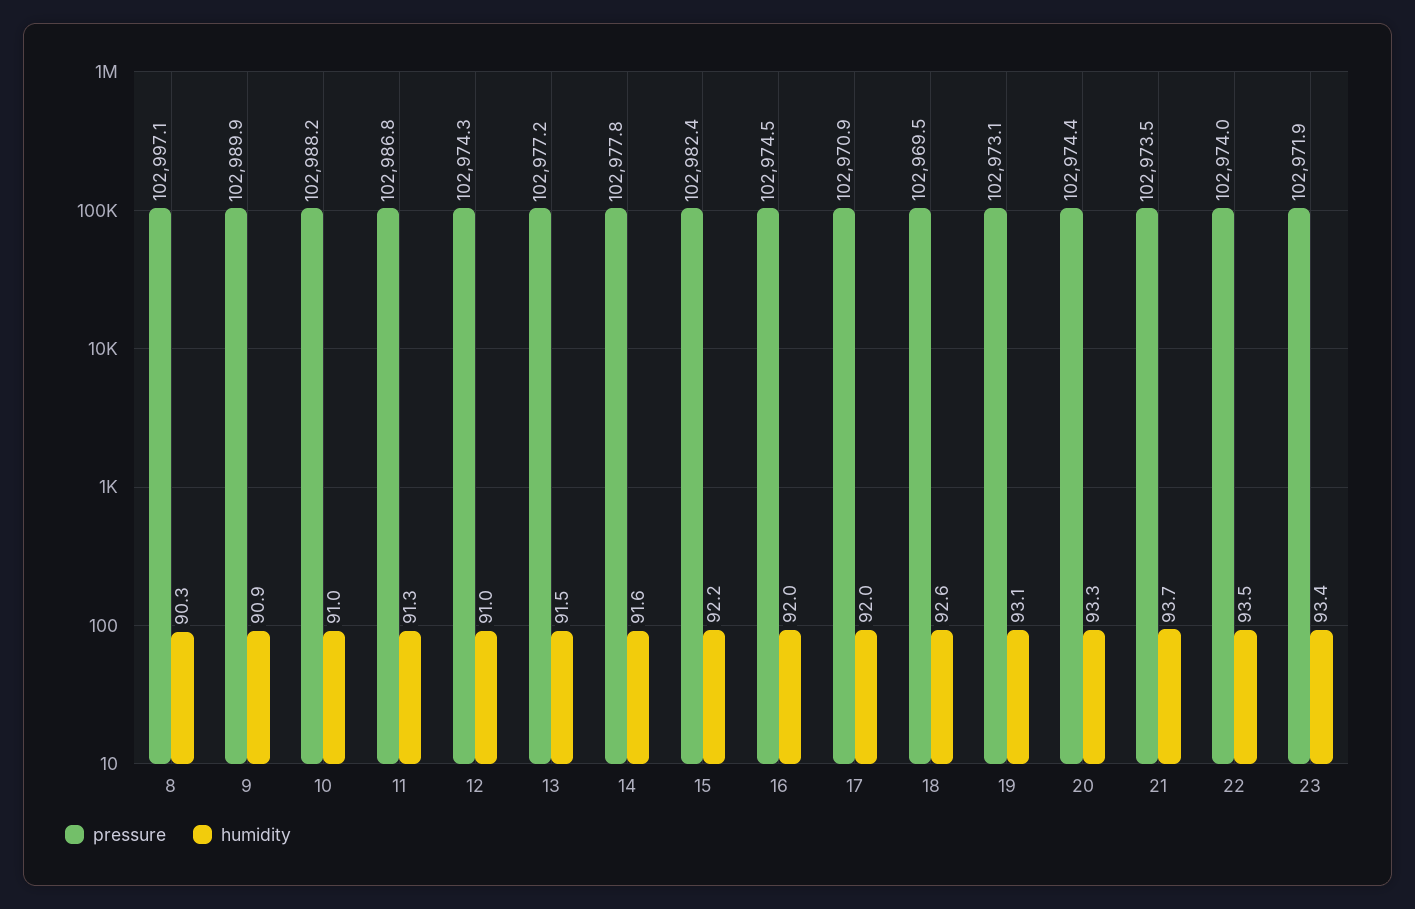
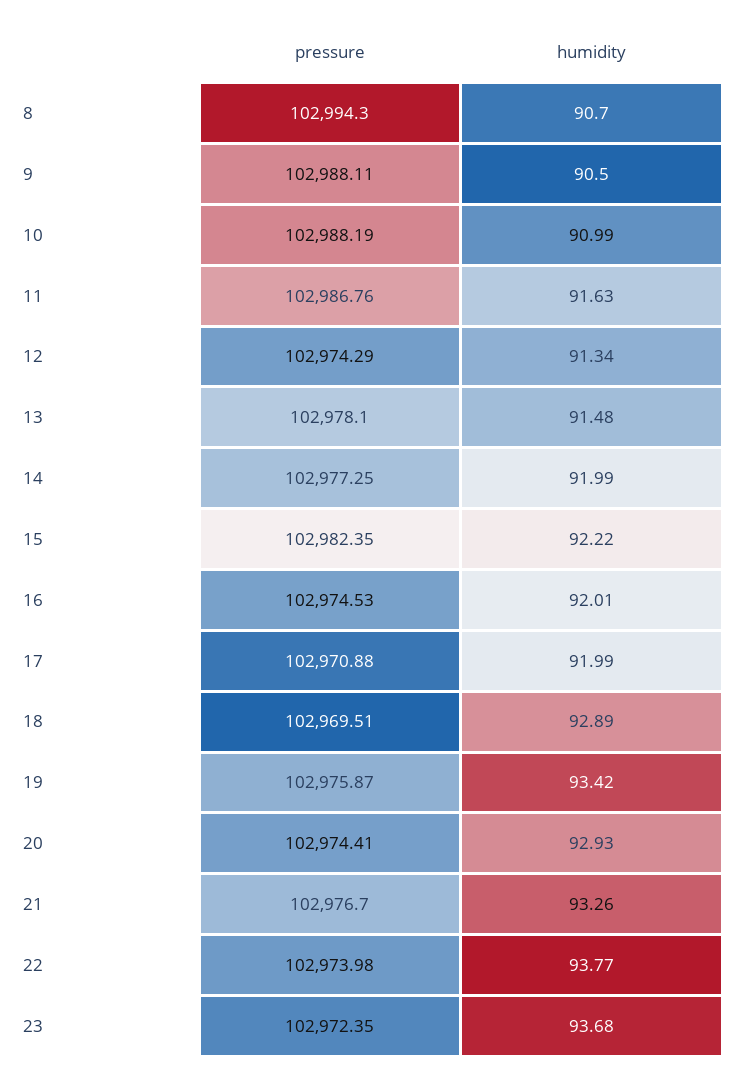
pressure, 8: 102997.1 -> 102994.3
humidity, 8: 90.3 -> 90.7
pressure, 9: 102989.9 -> 102988.11
humidity, 9: 90.9 -> 90.5
humidity, 11: 91.3 -> 91.63
humidity, 12: 91 -> 91.34
pressure, 13: 102977.2 -> 102978.1
pressure, 14: 102977.8 -> 102977.25
humidity, 14: 91.6 -> 91.99
humidity, 18: 92.6 -> 92.89
pressure, 19: 102973.1 -> 102975.87
humidity, 19: 93.1 -> 93.42
humidity, 20: 93.3 -> 92.93
pressure, 21: 102973.5 -> 102976.7
humidity, 21: 93.7 -> 93.26
humidity, 22: 93.5 -> 93.77
pressure, 23: 102971.9 -> 102972.35
humidity, 23: 93.4 -> 93.68

